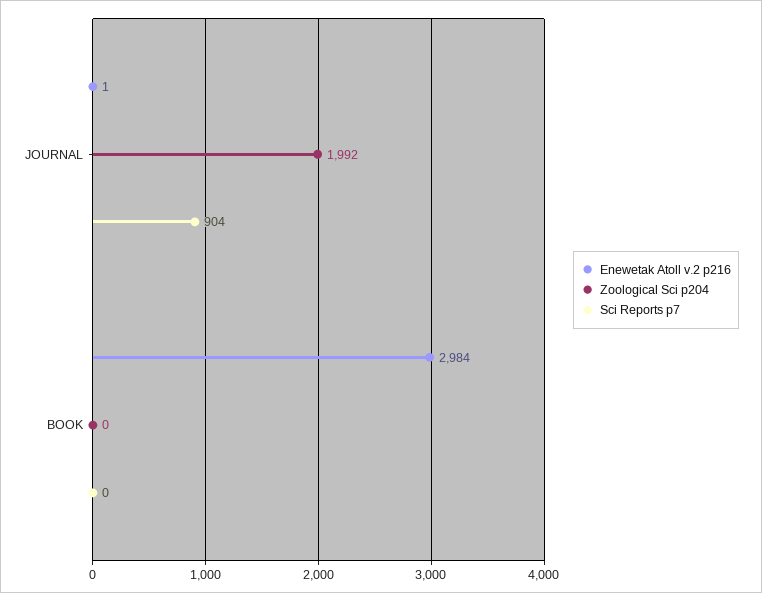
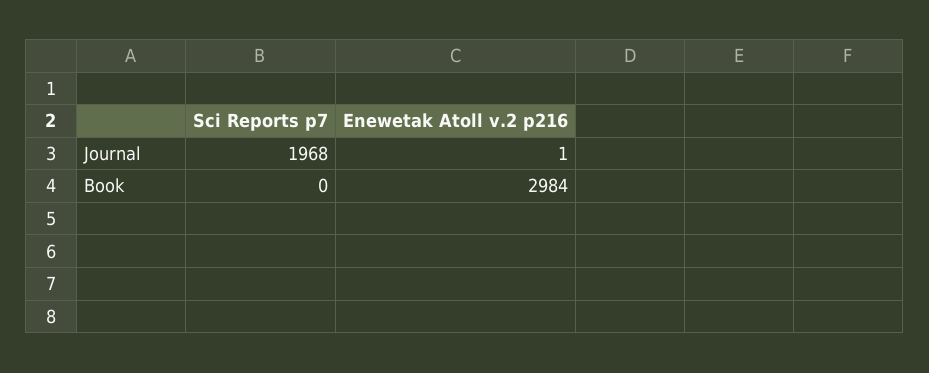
Zoological Sci p204, JOURNAL: 1992 -> none
Sci Reports p7, JOURNAL: 904 -> 1968
Zoological Sci p204, BOOK: 0 -> none

